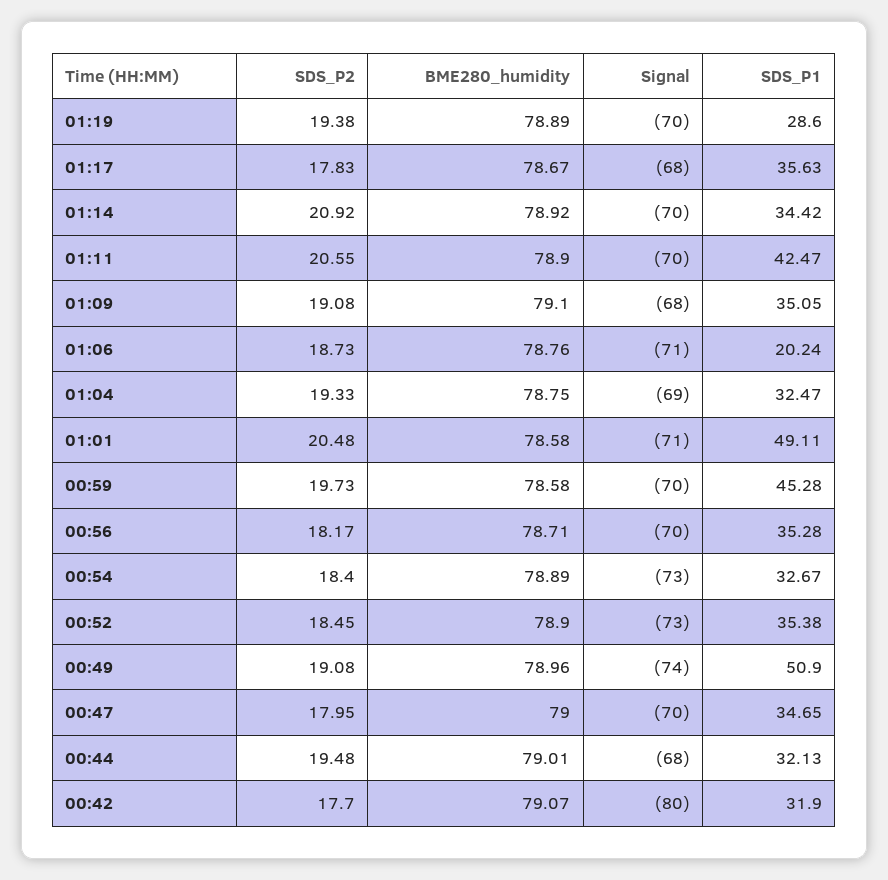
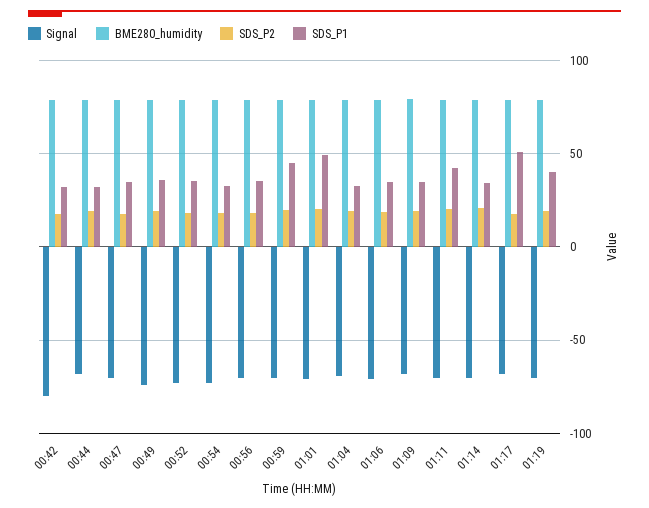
SDS_P1, 01:19: 28.6 -> 40
SDS_P1, 01:17: 35.63 -> 50
SDS_P1, 01:06: 20.24 -> 35
SDS_P1, 00:49: 50.9 -> 35

